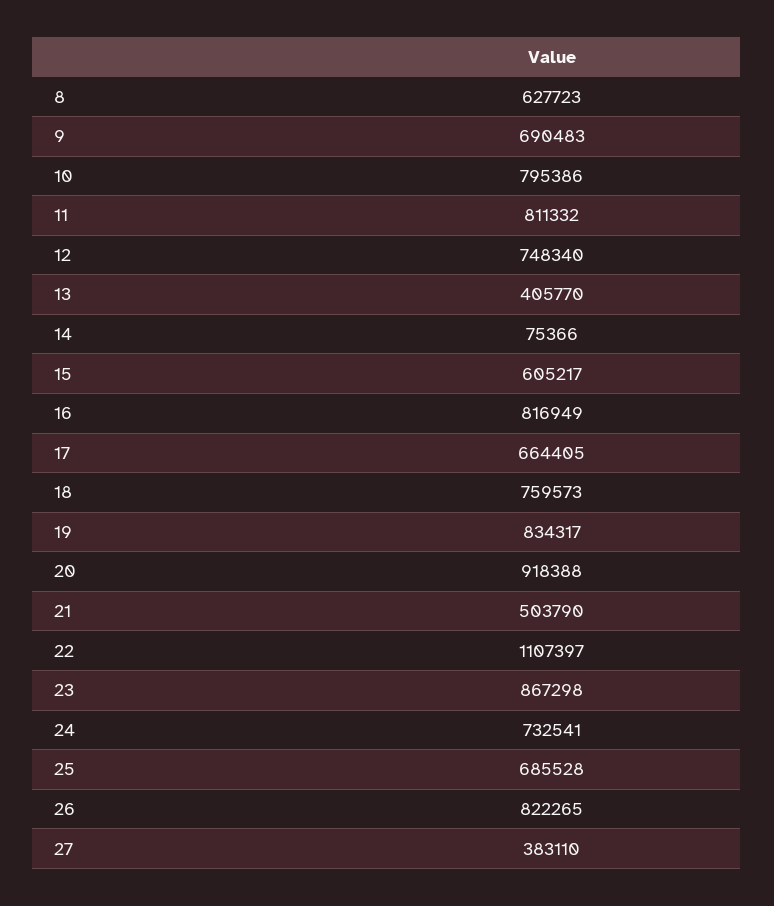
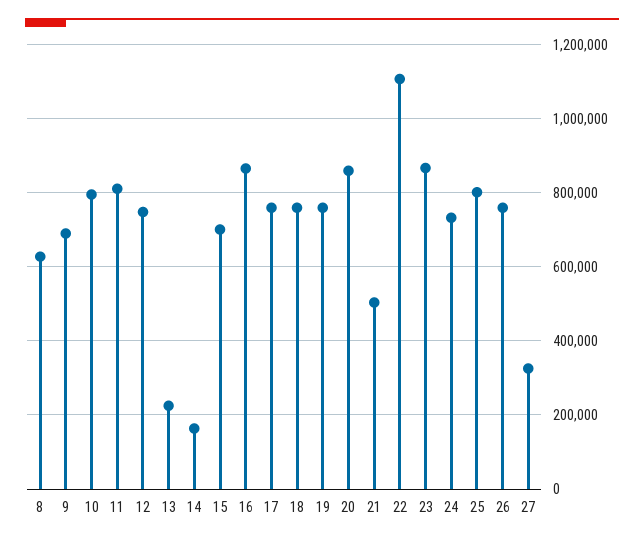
13: 405770 -> 220000
14: 75366 -> 160000
15: 605217 -> 700000
16: 816949 -> 860000
17: 664405 -> 760000
19: 834317 -> 760000
20: 918388 -> 860000
25: 685528 -> 800000
26: 822265 -> 760000
27: 383110 -> 320000

